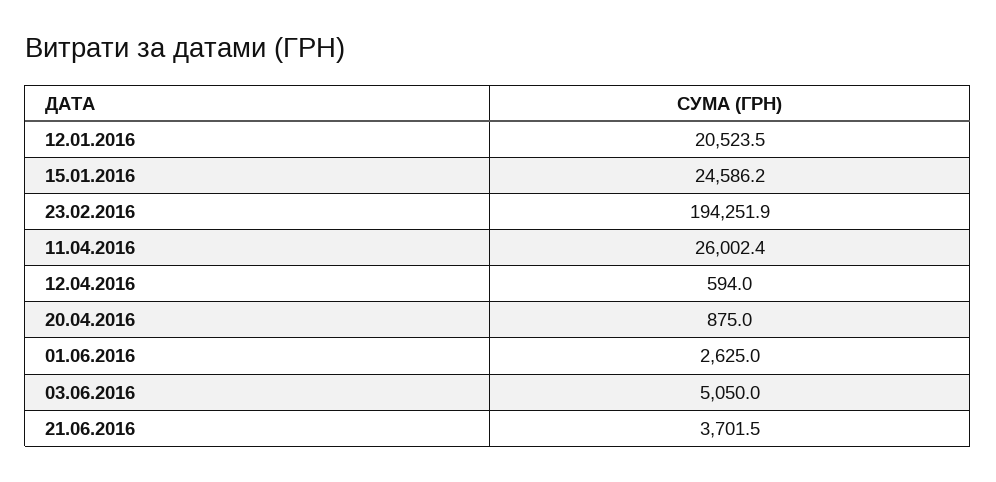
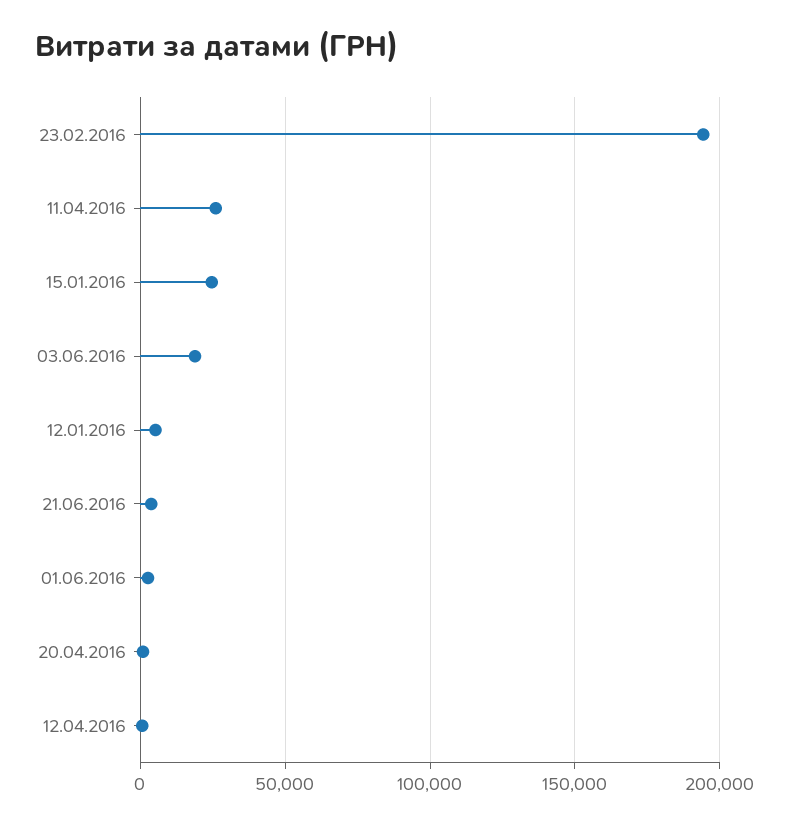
12.01.2016: 20523.5 -> 5000
03.06.2016: 5050 -> 20000

